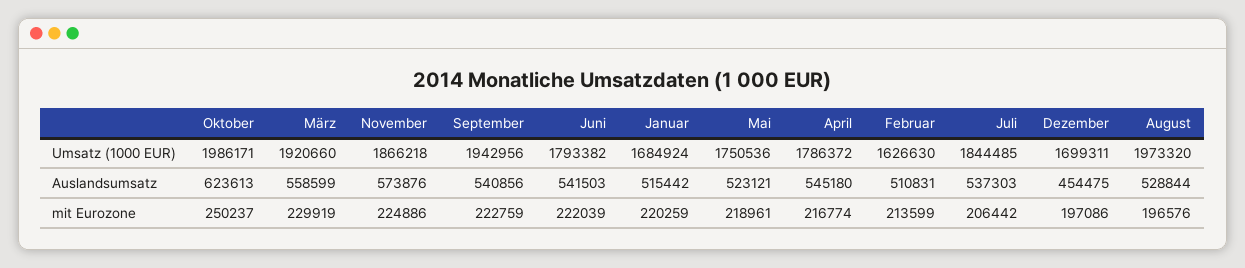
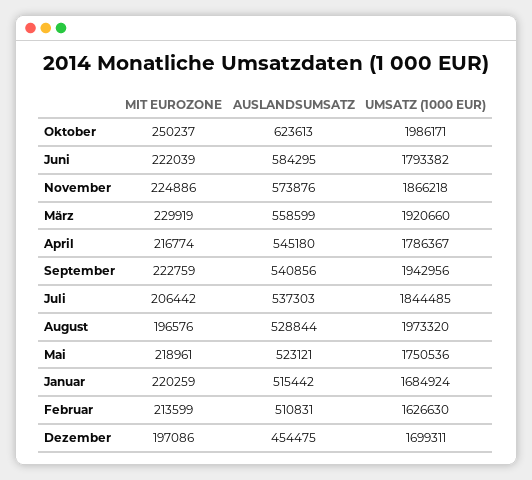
April, Umsatz (1000 EUR): 1786372 -> 1786367
Juni, Auslandsumsatz: 541503 -> 584295

